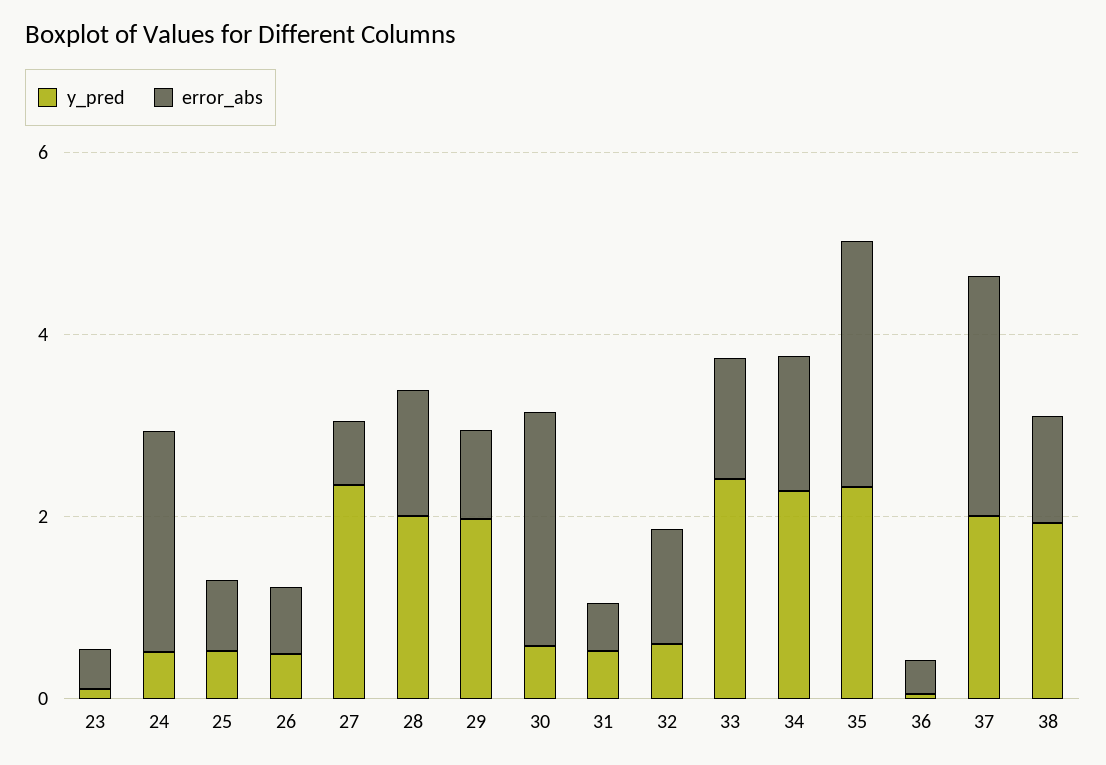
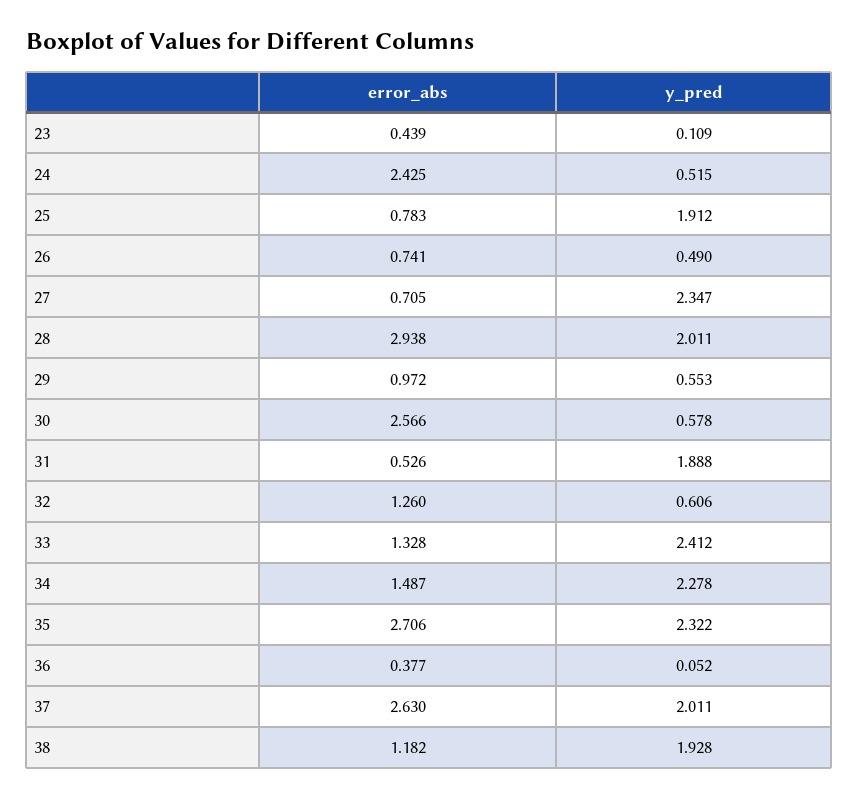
y_pred, 25: 0.5 -> 1.912
error_abs, 28: 1.5 -> 2.938
y_pred, 29: 2 -> 0.553
y_pred, 31: 0.5 -> 1.888

